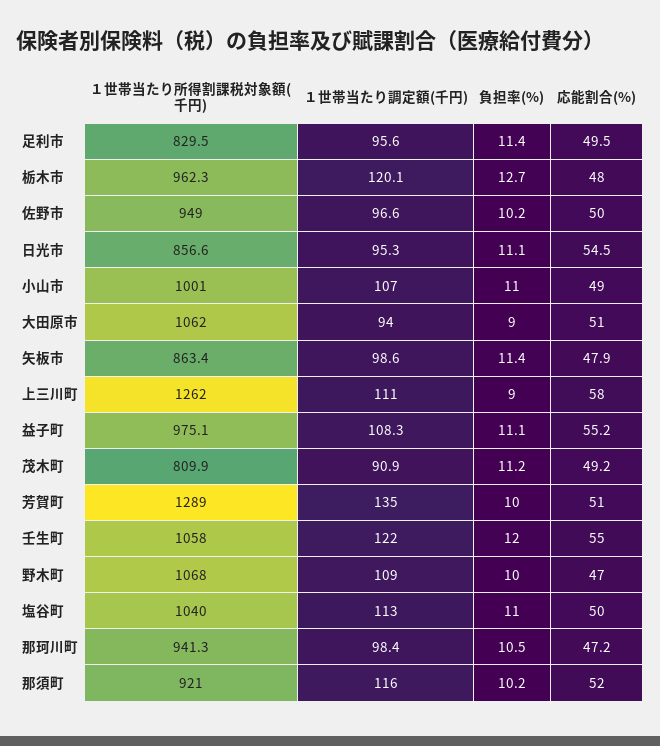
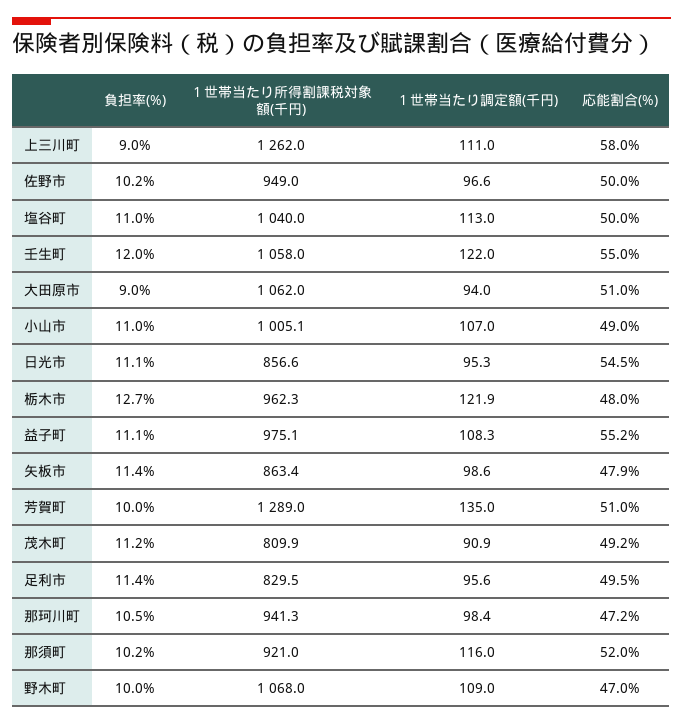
１世帯当たり調定額(千円), 栃木市: 120.1 -> 121.9
１世帯当たり所得割課税対象額(千円), 小山市: 1001 -> 1005.1

